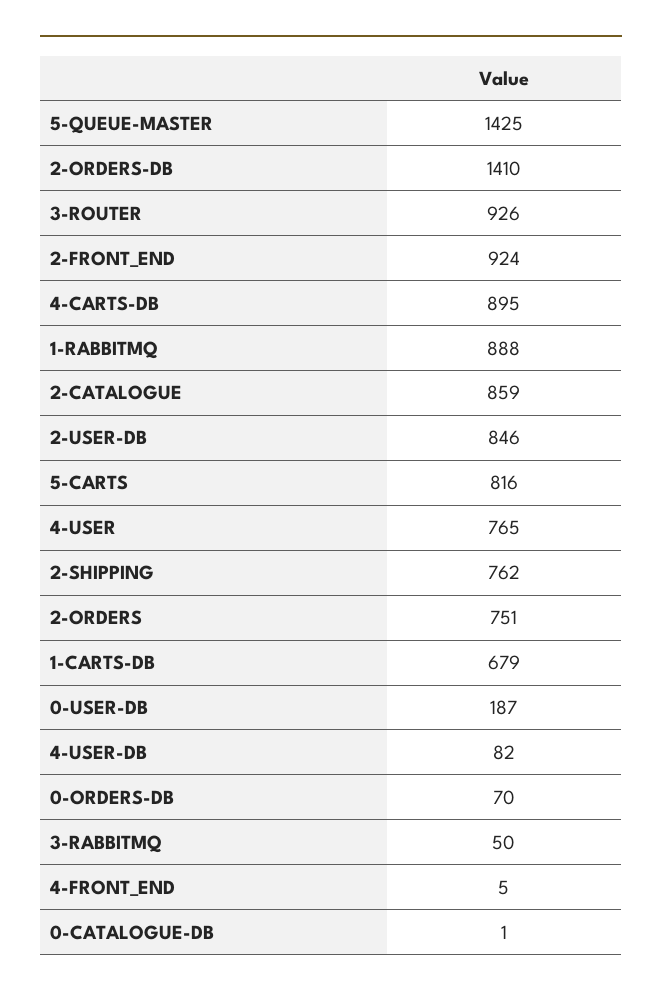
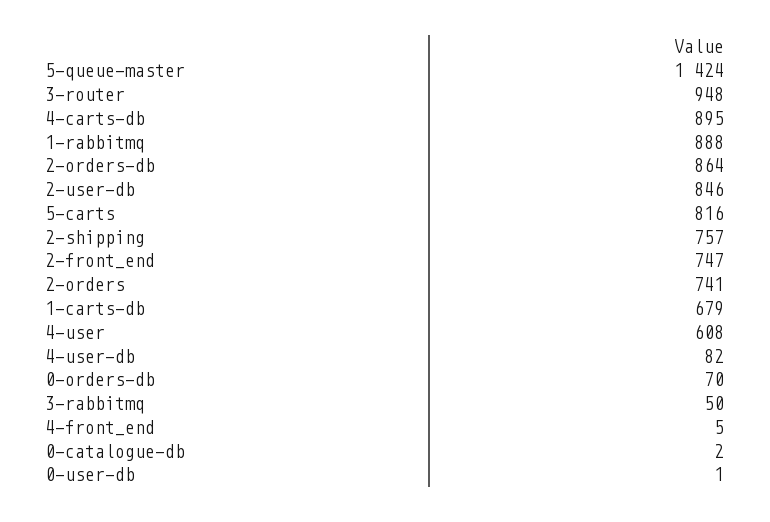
5-QUEUE-MASTER: 1425 -> 1424
2-ORDERS-DB: 1410 -> 864
3-ROUTER: 926 -> 948
2-FRONT_END: 924 -> 747
2-CATALOGUE: 859 -> none
4-USER: 765 -> 608
2-SHIPPING: 762 -> 757
2-ORDERS: 751 -> 741
0-USER-DB: 187 -> 1
0-CATALOGUE-DB: 1 -> 2

